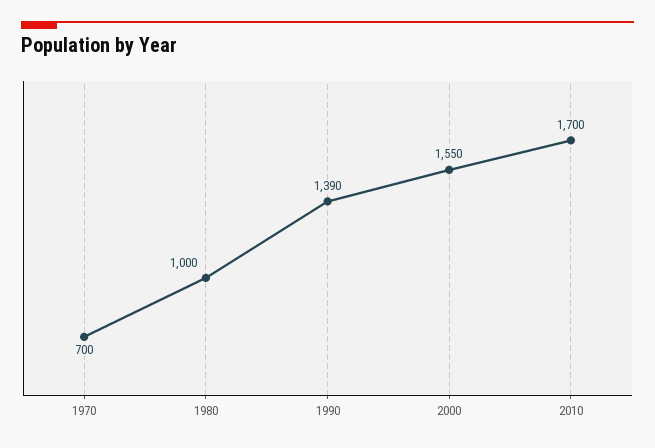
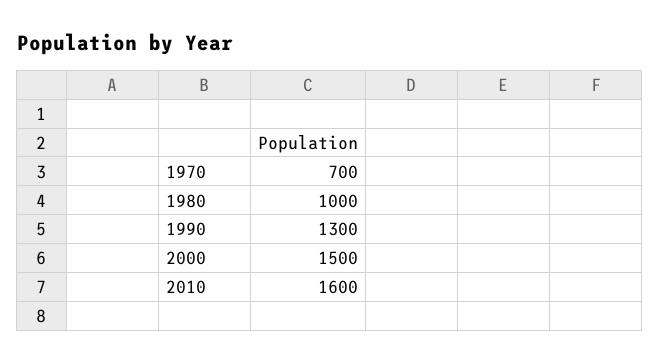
1990: 1390 -> 1300
2000: 1550 -> 1500
2010: 1700 -> 1600

